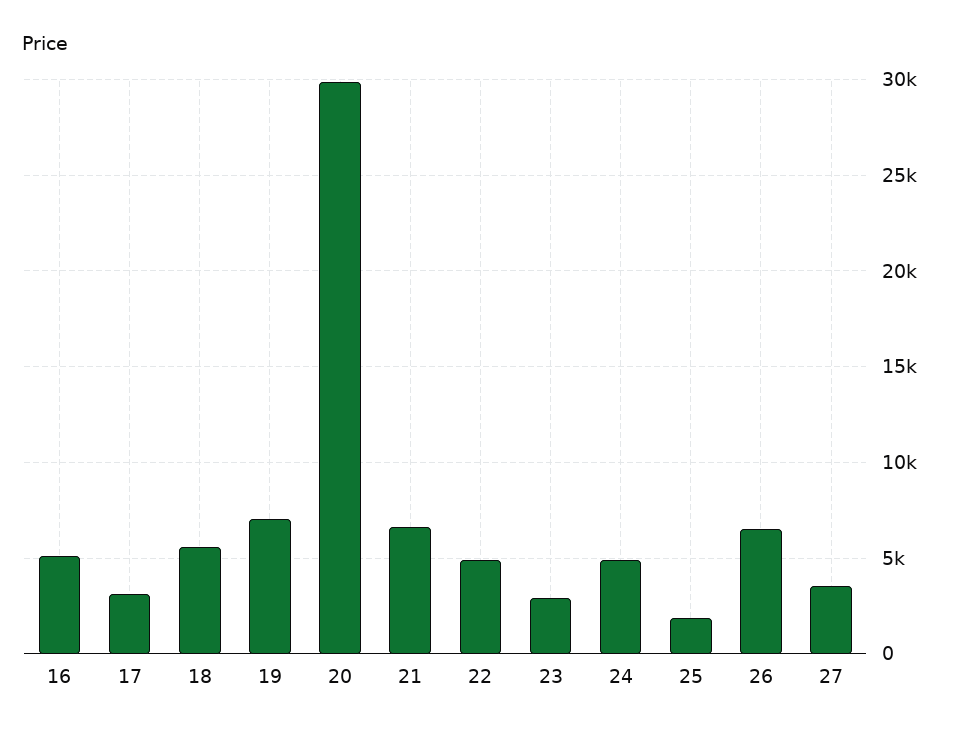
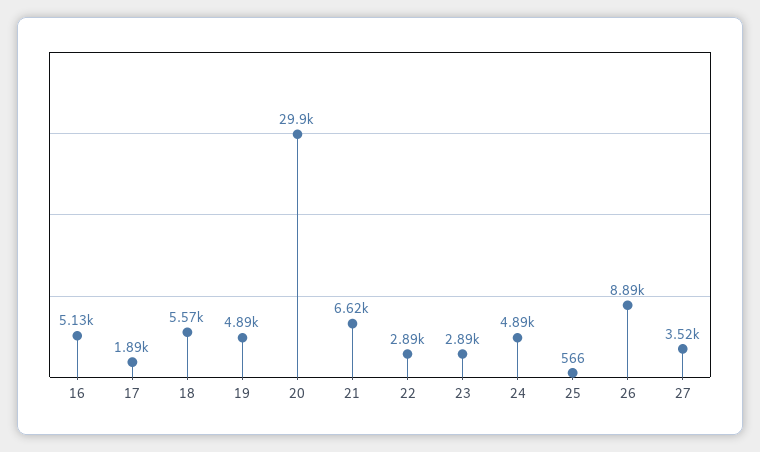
17: 3000 -> 1890
19: 7000 -> 4890
22: 5000 -> 2890
25: 2000 -> 566
26: 6500 -> 8890

